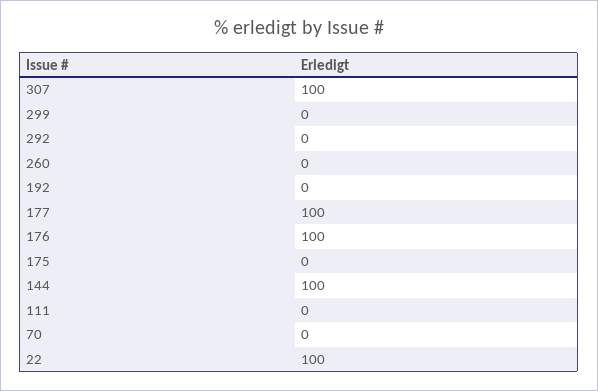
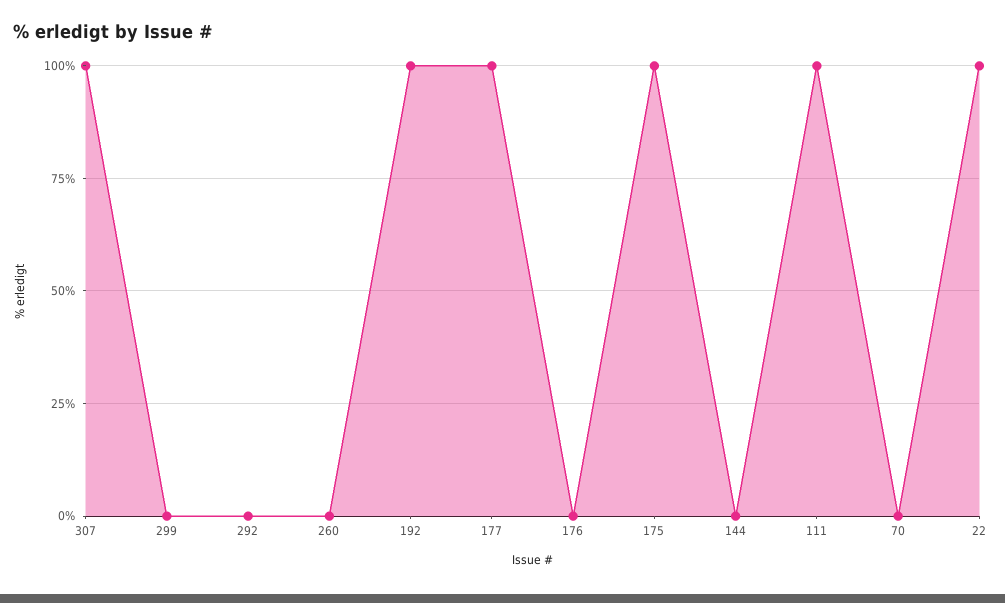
192: 0 -> 100
176: 100 -> 0
175: 0 -> 100
144: 100 -> 0
111: 0 -> 100

